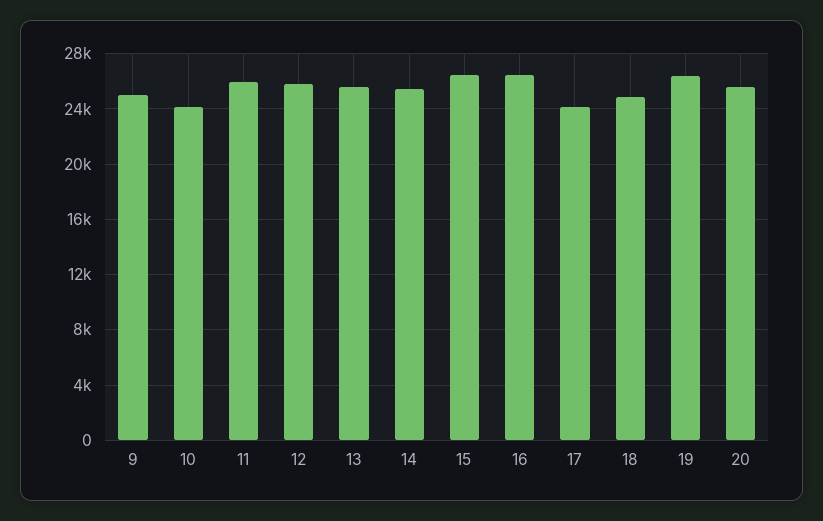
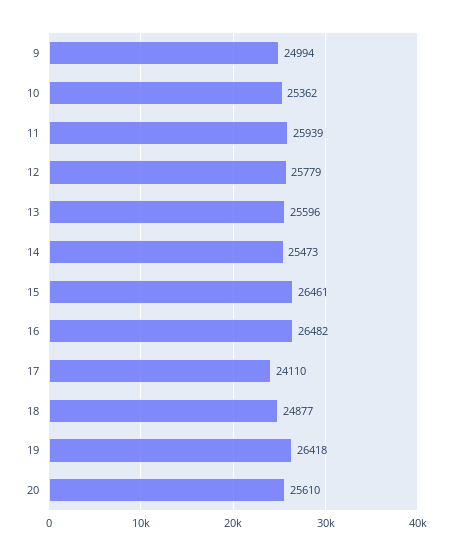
10: 24000 -> 25362

